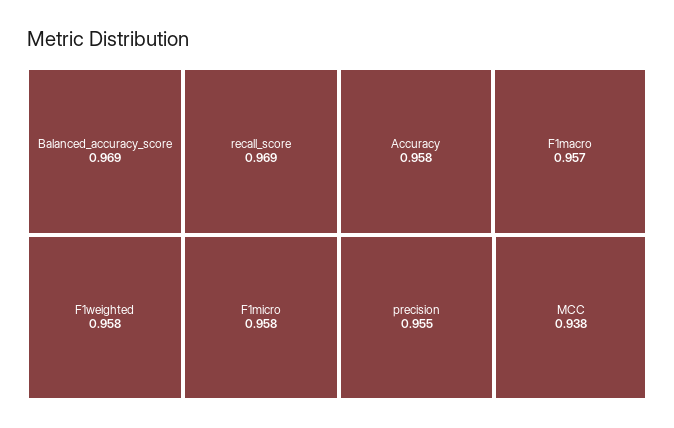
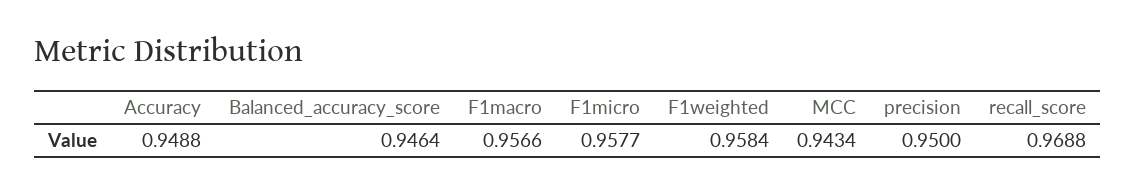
Balanced_accuracy_score: 0.969 -> 0.9464
Accuracy: 0.958 -> 0.9488
precision: 0.955 -> 0.95
MCC: 0.938 -> 0.9434

